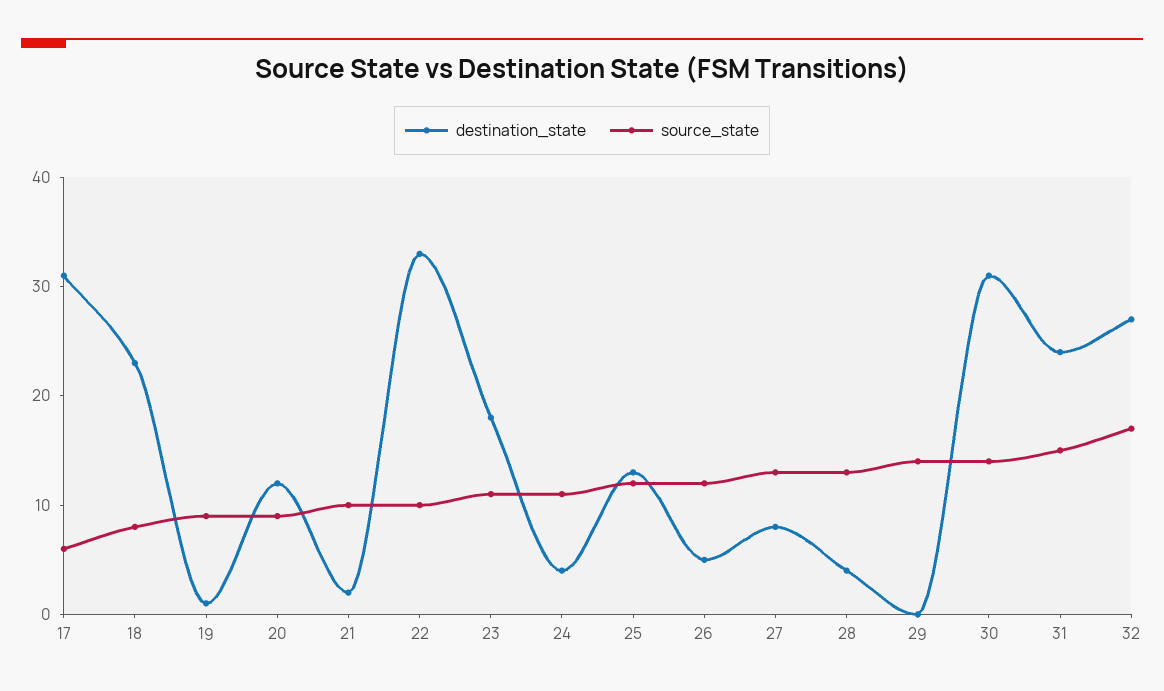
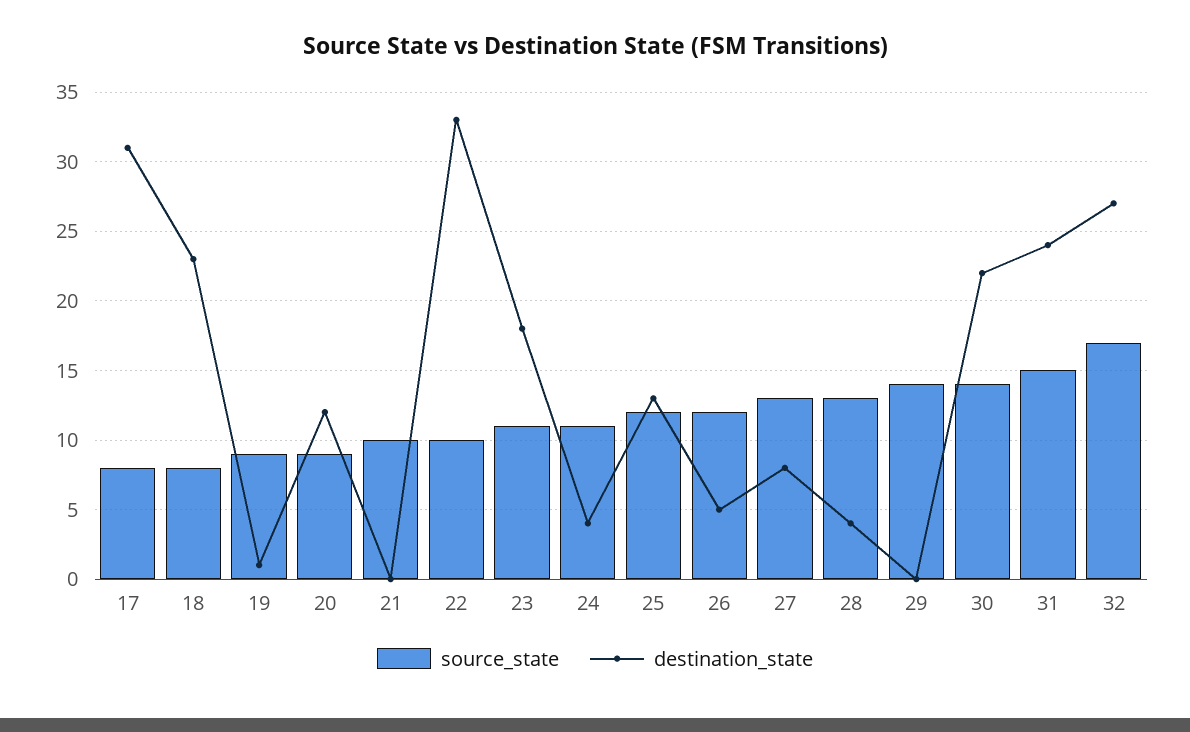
source_state, 17: 6 -> 8
destination_state, 21: 2 -> 0
destination_state, 30: 31 -> 22

